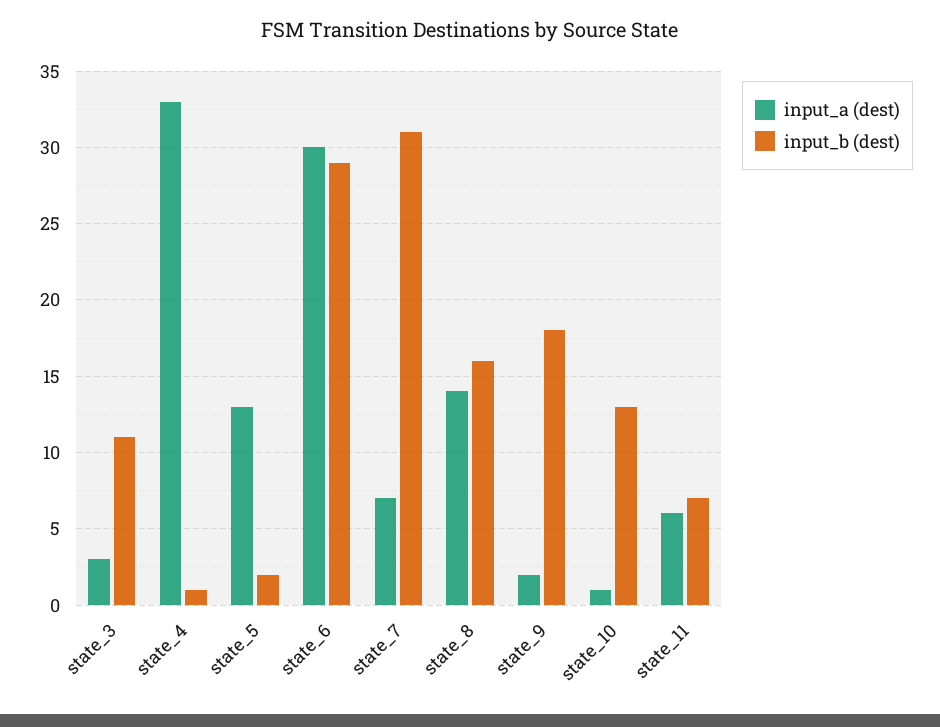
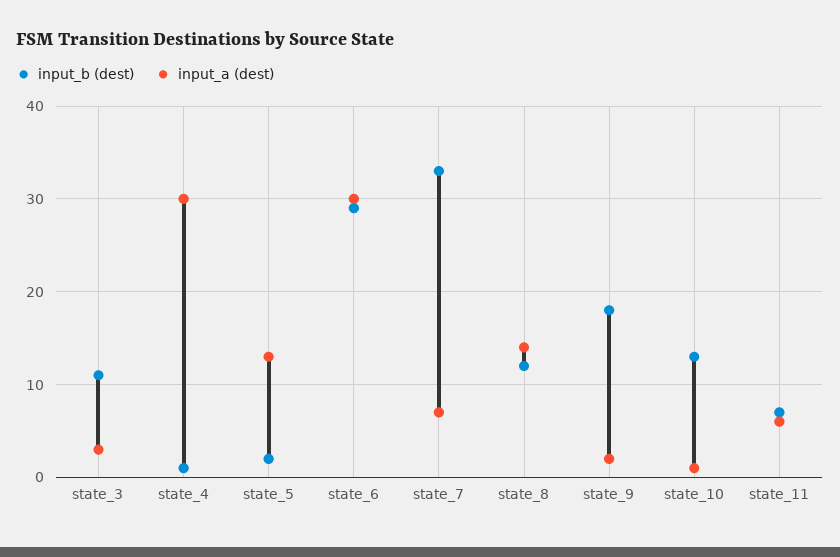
input_a (dest), state_4: 33 -> 30
input_b (dest), state_7: 31 -> 33
input_b (dest), state_8: 16 -> 12

